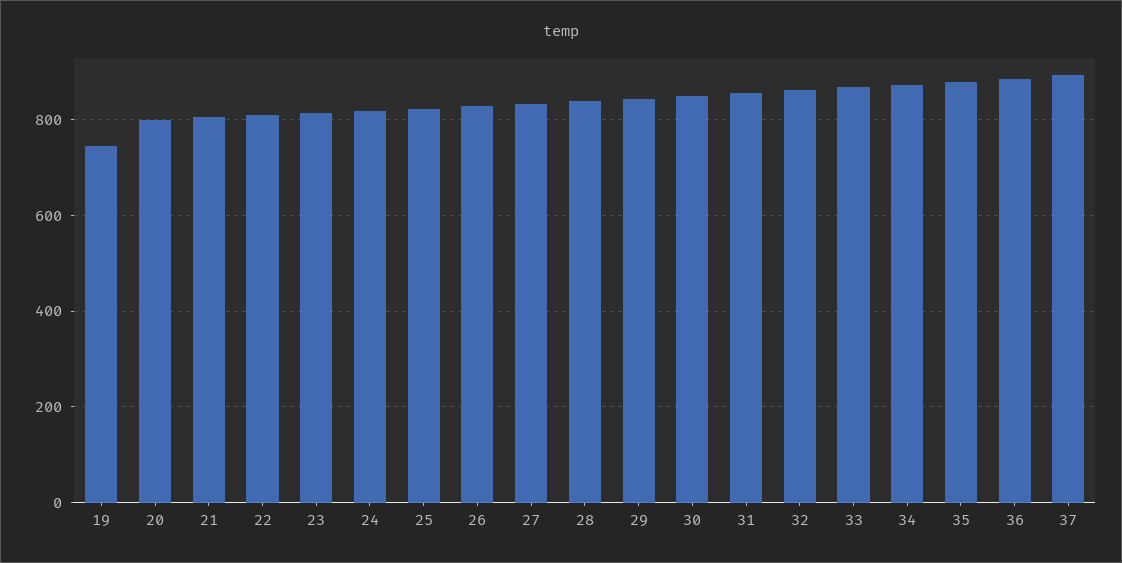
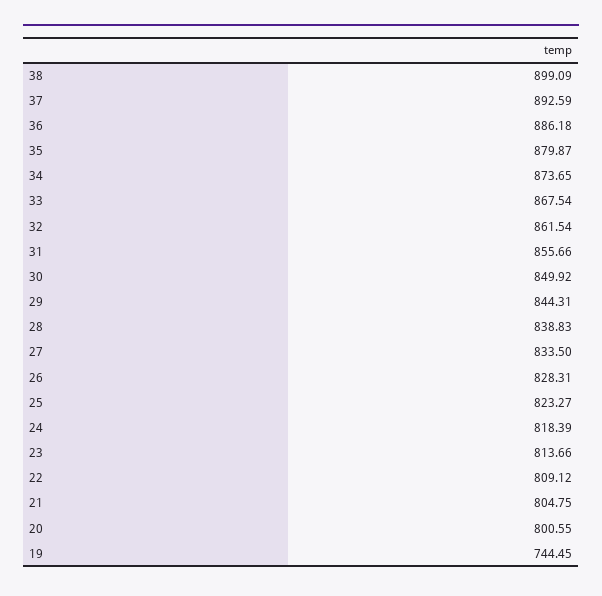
38: none -> 899.09

